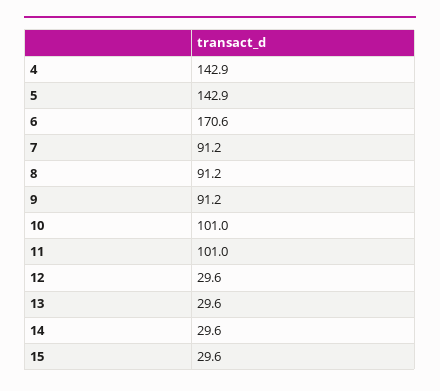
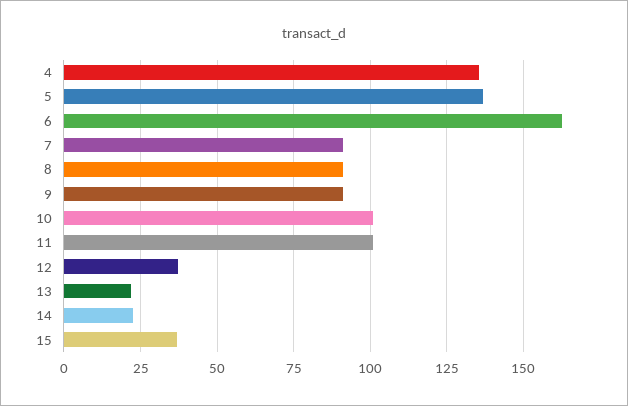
4: 142.9 -> 135
5: 142.9 -> 137.5
6: 170.6 -> 162.5
12: 29.6 -> 37.5
13: 29.6 -> 22.5
14: 29.6 -> 22.5
15: 29.6 -> 37.5

